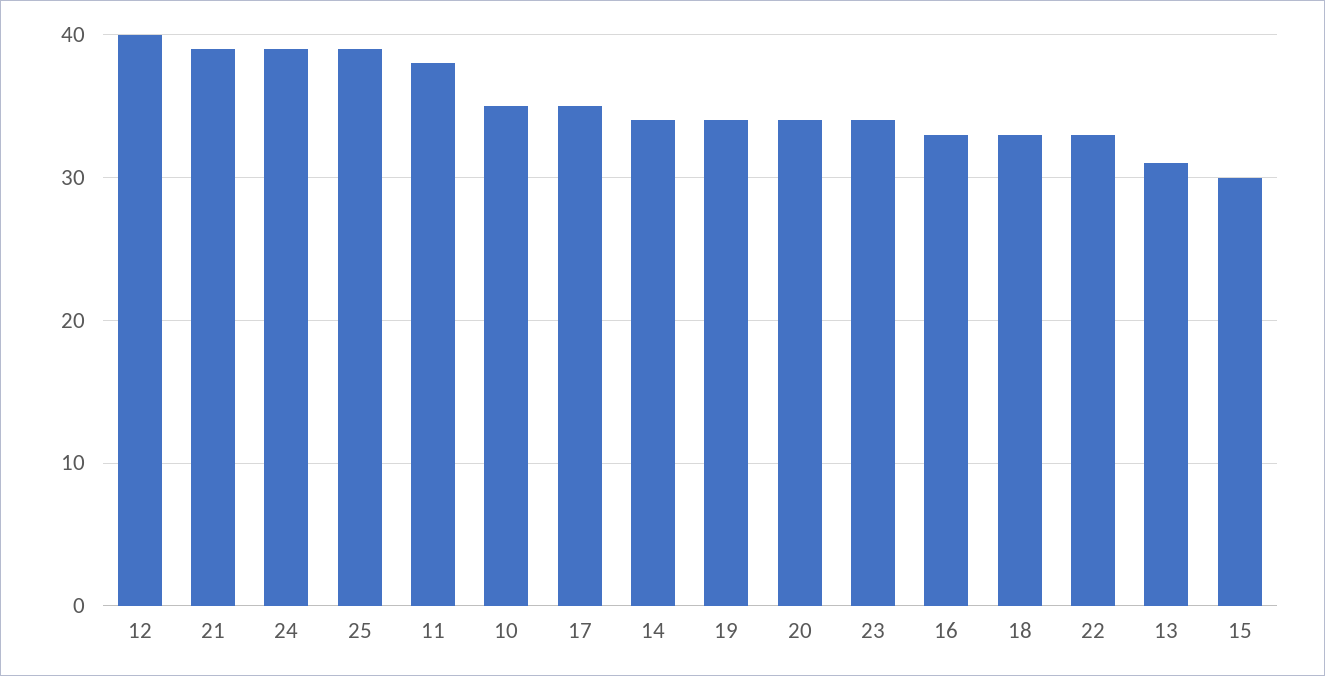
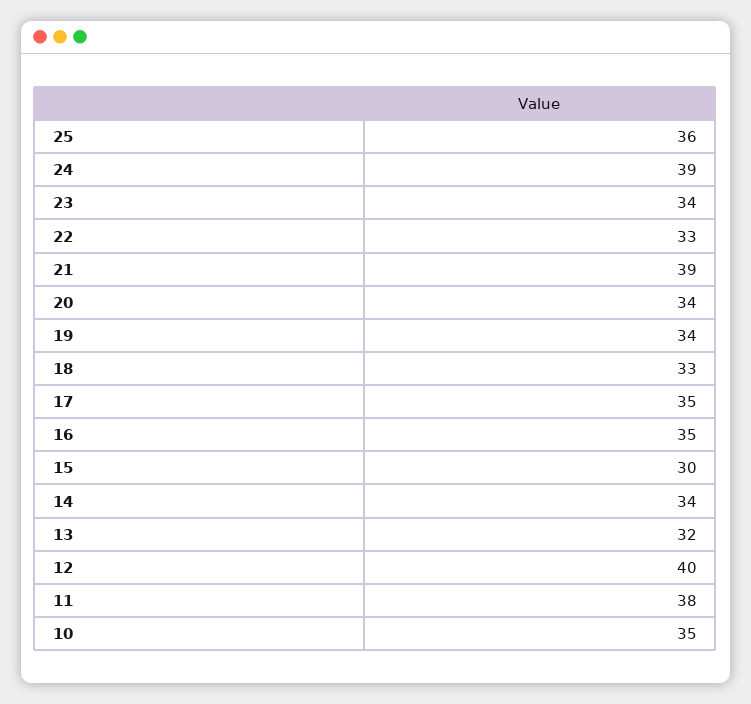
25: 39 -> 36
16: 33 -> 35
13: 31 -> 32

